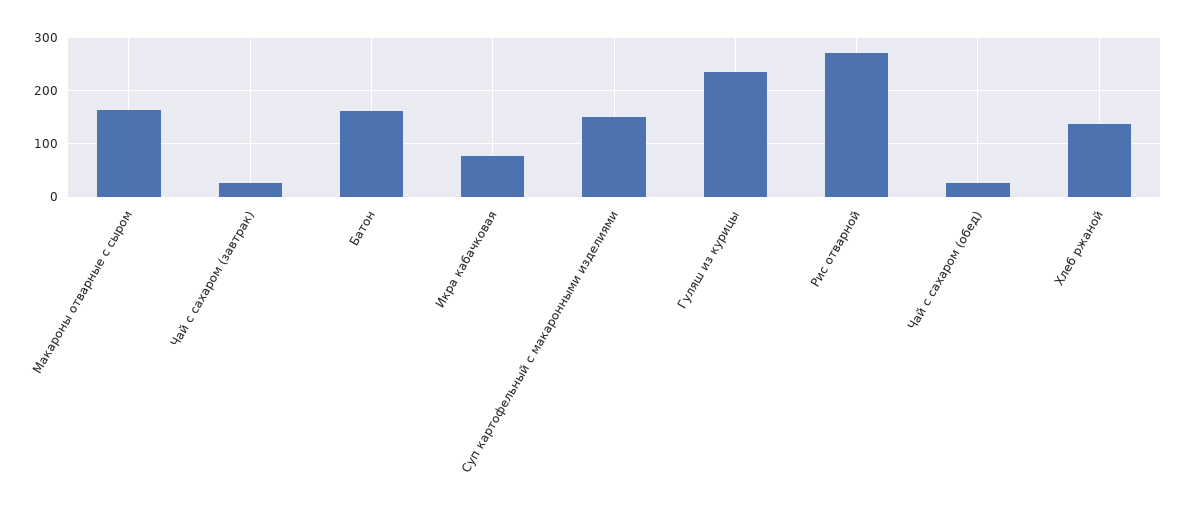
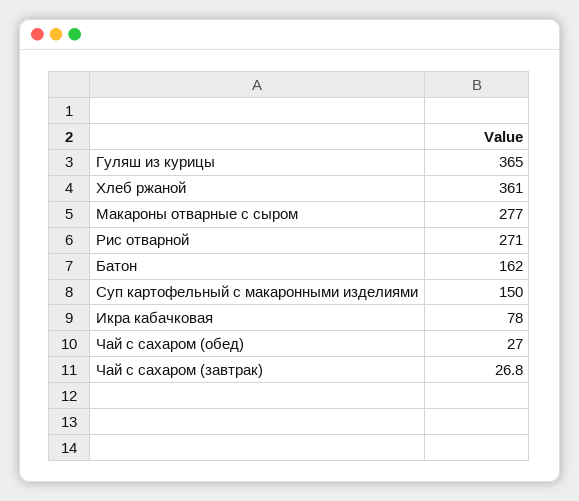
Макароны отварные с сыром: 160 -> 277
Гуляш из курицы: 240 -> 365
Хлеб ржаной: 140 -> 361

